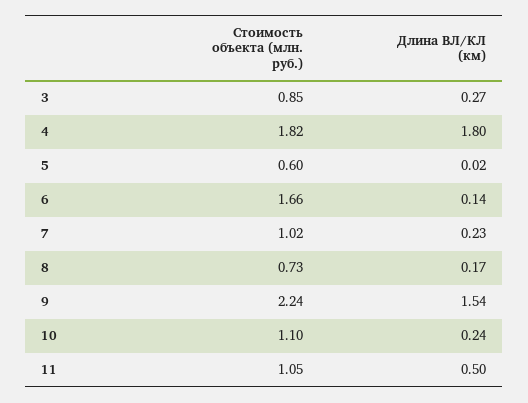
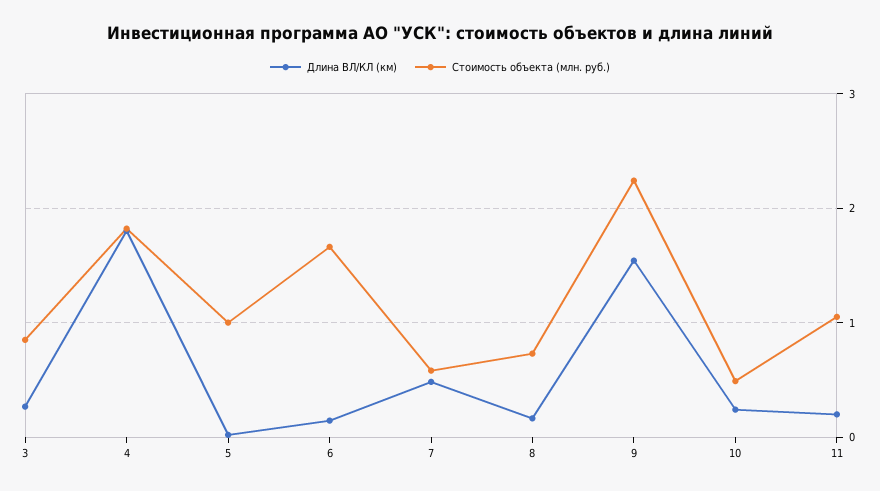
Стоимость объекта (млн. руб.), 5: 0.6 -> 1
Стоимость объекта (млн. руб.), 7: 1.02 -> 0.6
Длина ВЛ/КЛ (км), 7: 0.23 -> 0.5
Стоимость объекта (млн. руб.), 10: 1.1 -> 0.5
Длина ВЛ/КЛ (км), 11: 0.5 -> 0.2

